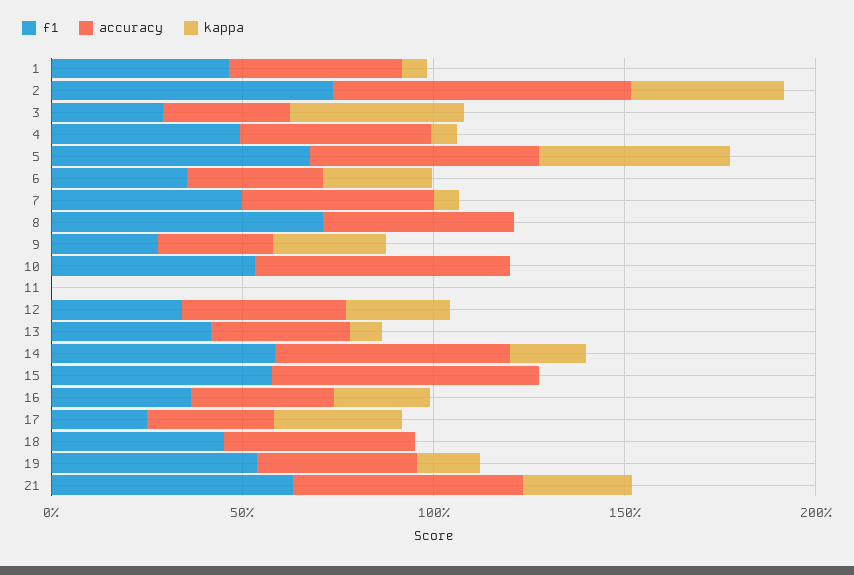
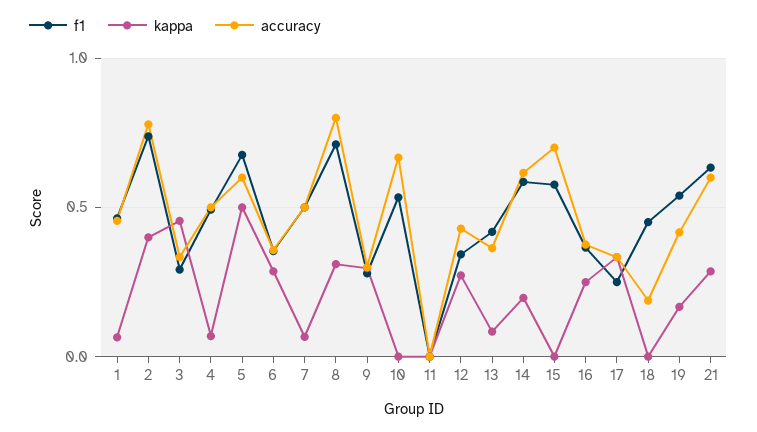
accuracy, 8: 0.5 -> 0.8
kappa, 8: 0 -> 0.3
accuracy, 18: 0.5 -> 0.2

